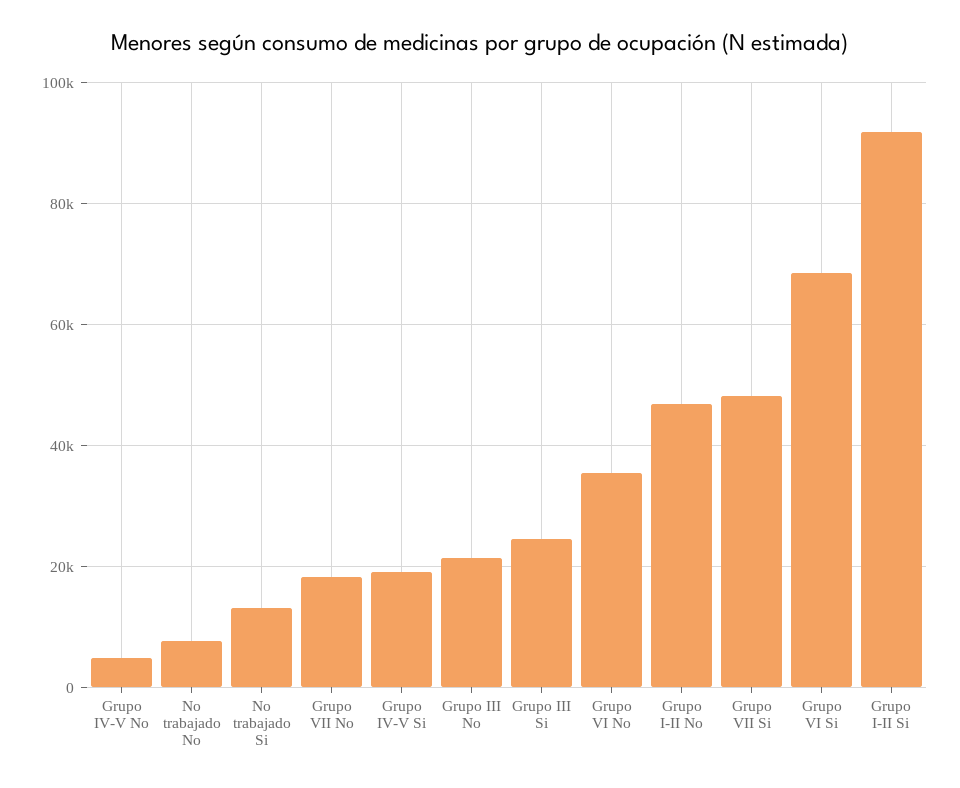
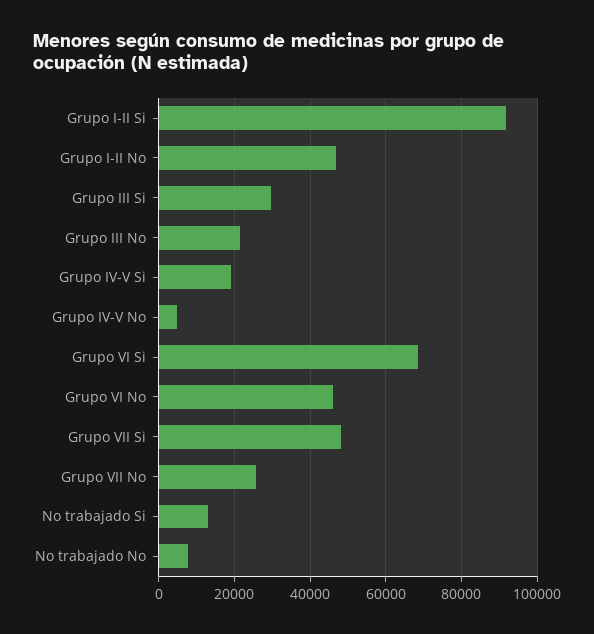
Grupo VII No: 18000 -> 26000
Grupo III Si: 24000 -> 30000
Grupo VI No: 36000 -> 46000

